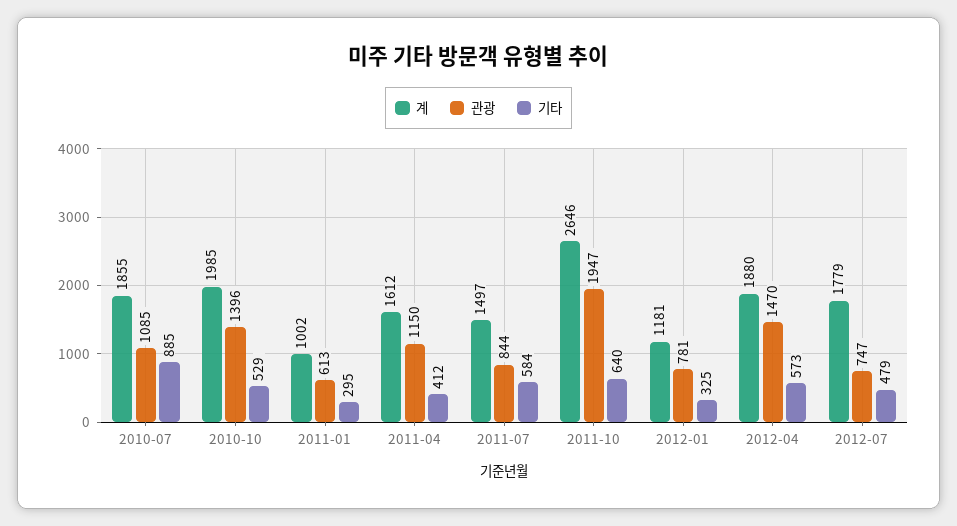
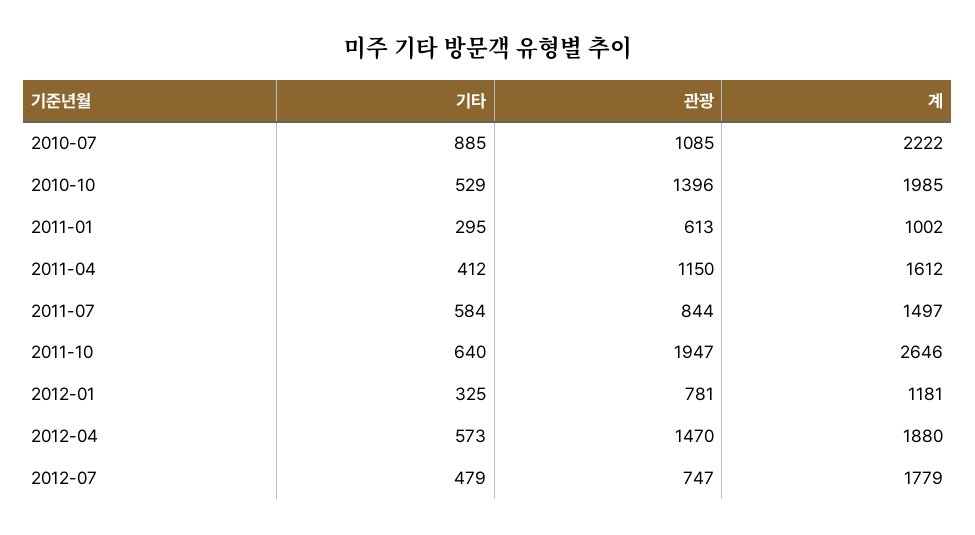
계, 2010-07: 1855 -> 2222

